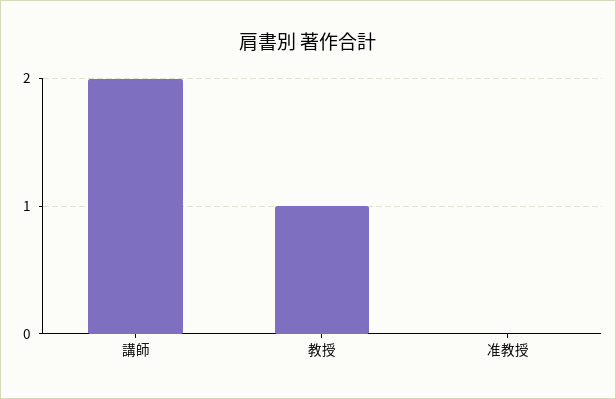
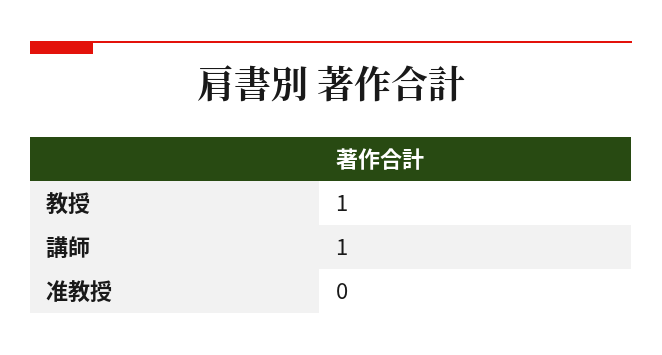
講師: 2 -> 1

